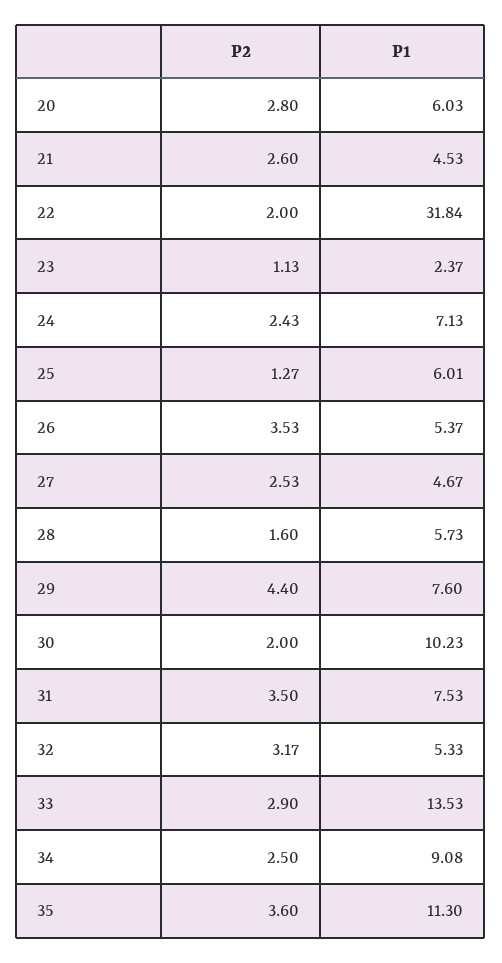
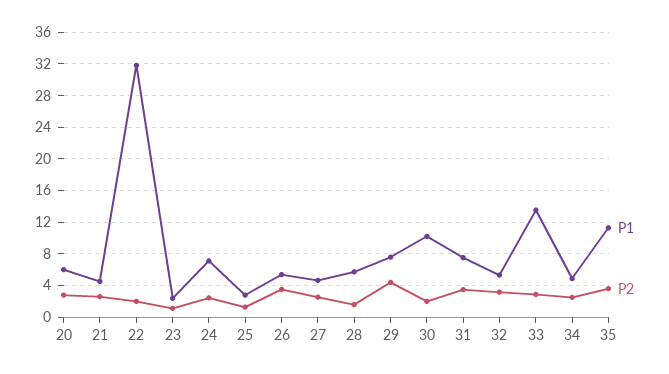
P1, 25: 6.01 -> 3
P1, 34: 9.08 -> 5

